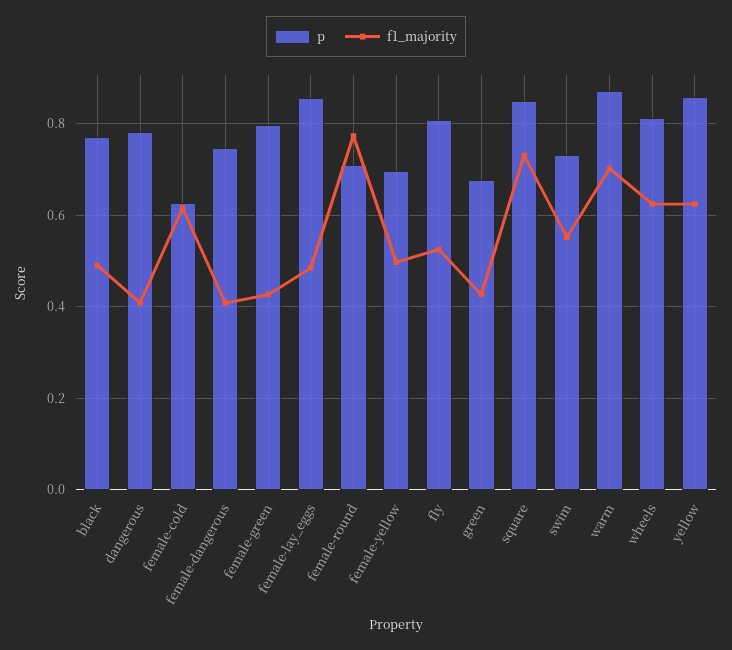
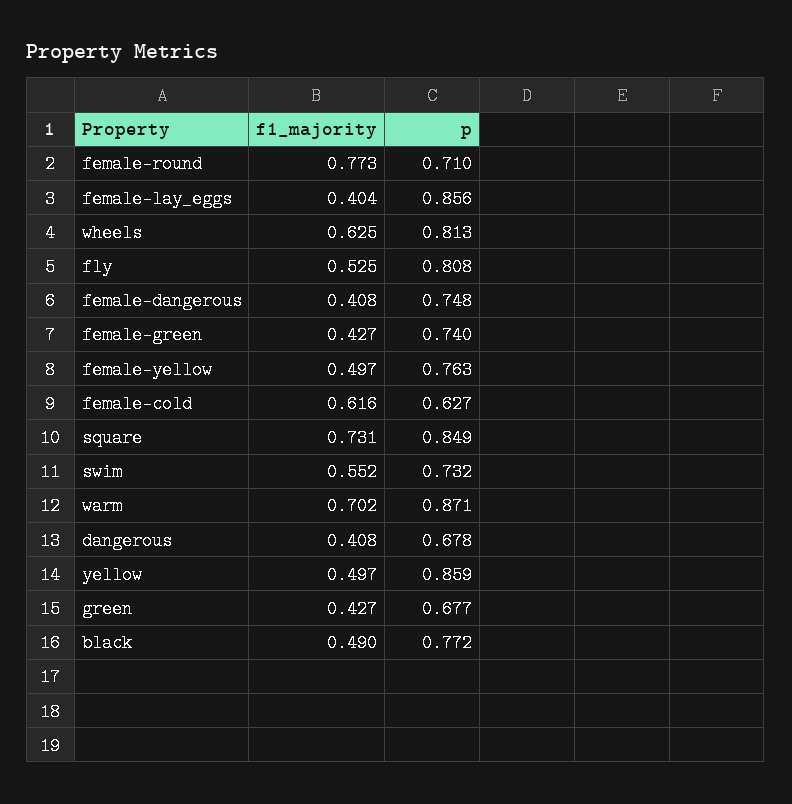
p, dangerous: 0.78 -> 0.678
p, female-green: 0.8 -> 0.74
f1_majority, female-lay_eggs: 0.48 -> 0.404
p, female-yellow: 0.7 -> 0.763
f1_majority, yellow: 0.62 -> 0.497

